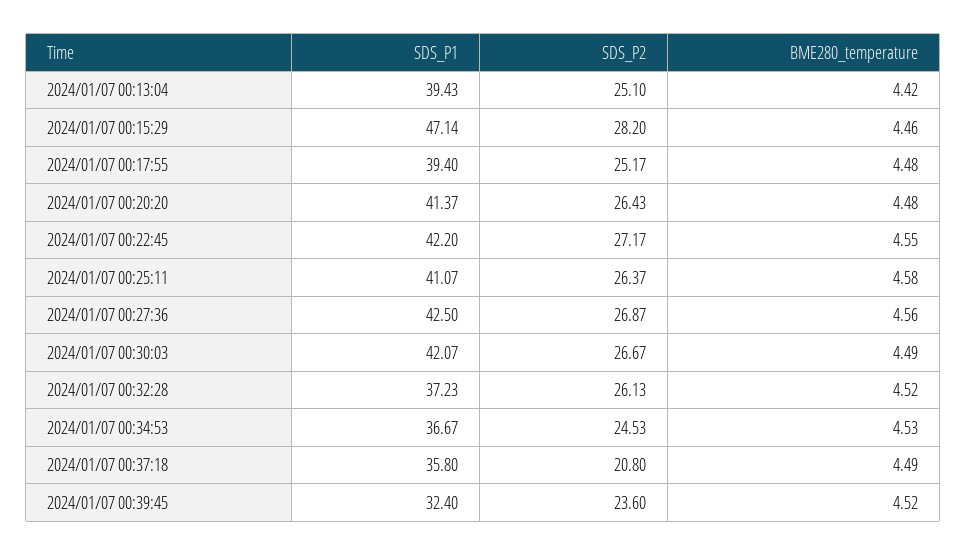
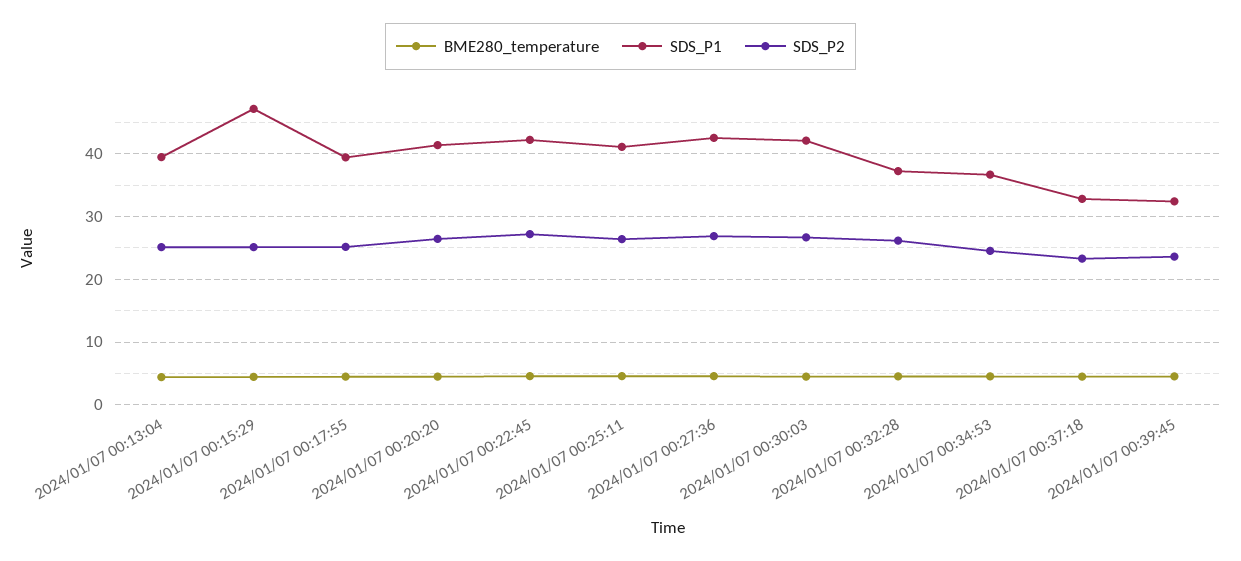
SDS_P2, 2024/01/07 00:15:29: 28.2 -> 25
SDS_P1, 2024/01/07 00:37:18: 35.8 -> 33
SDS_P2, 2024/01/07 00:37:18: 20.8 -> 23

